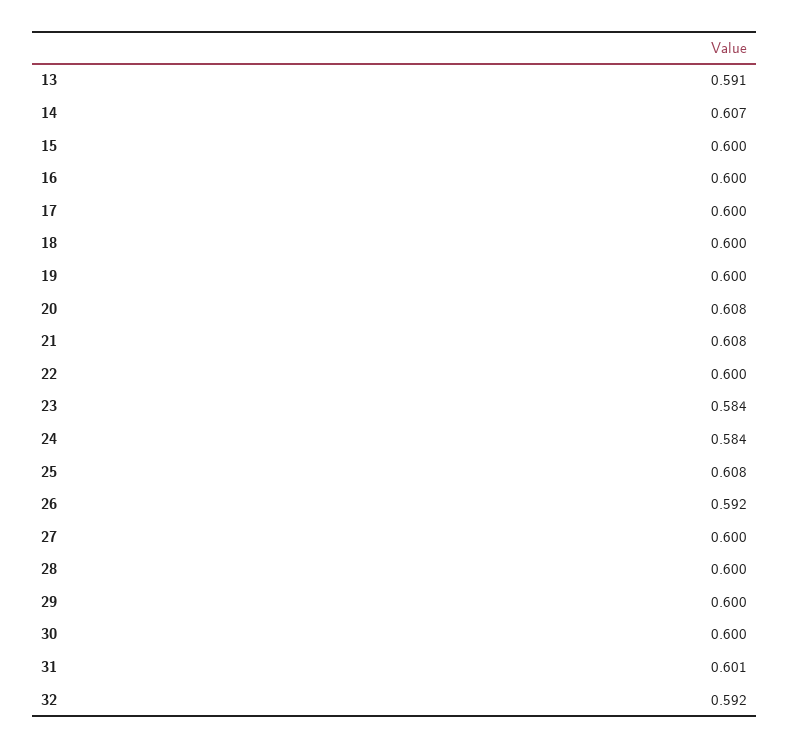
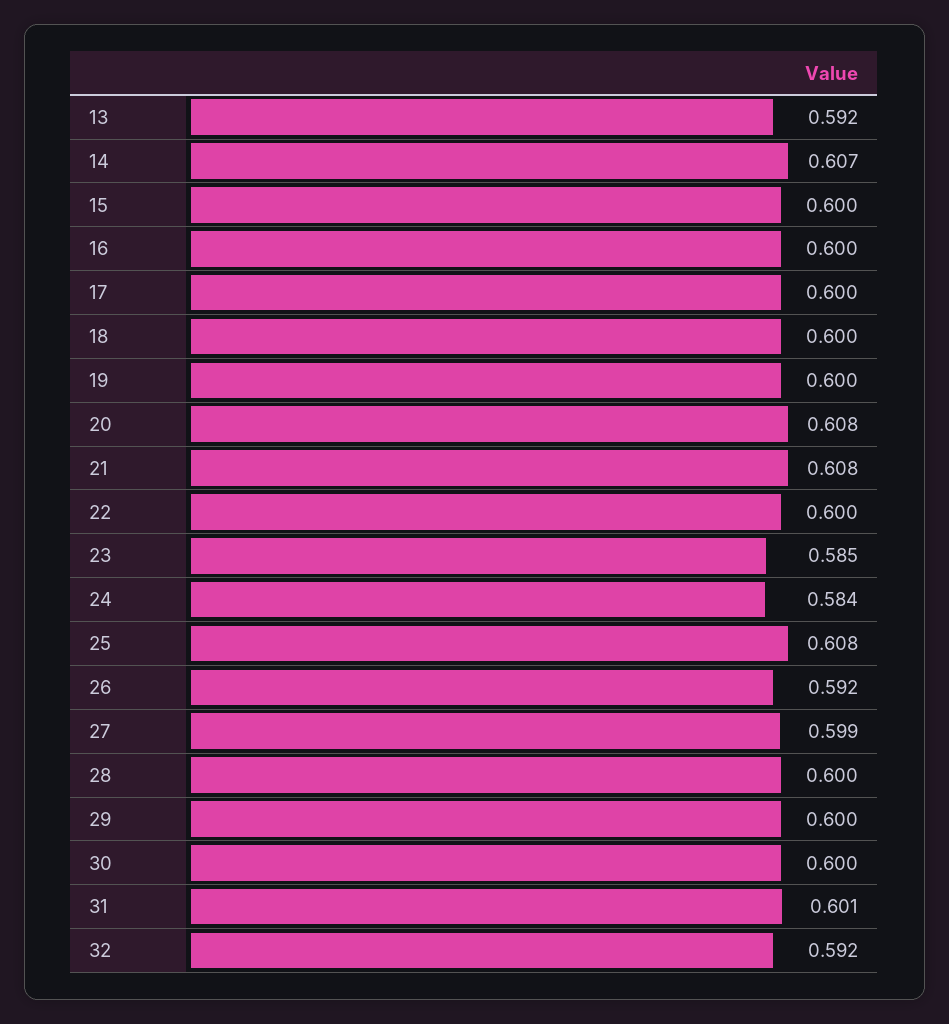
13: 0.591 -> 0.592
23: 0.584 -> 0.585
27: 0.6 -> 0.599

